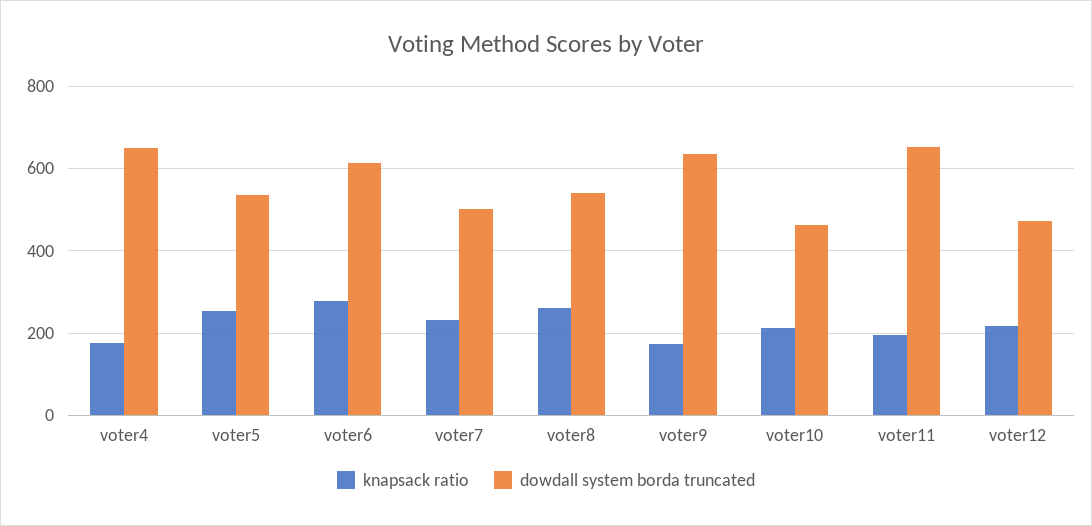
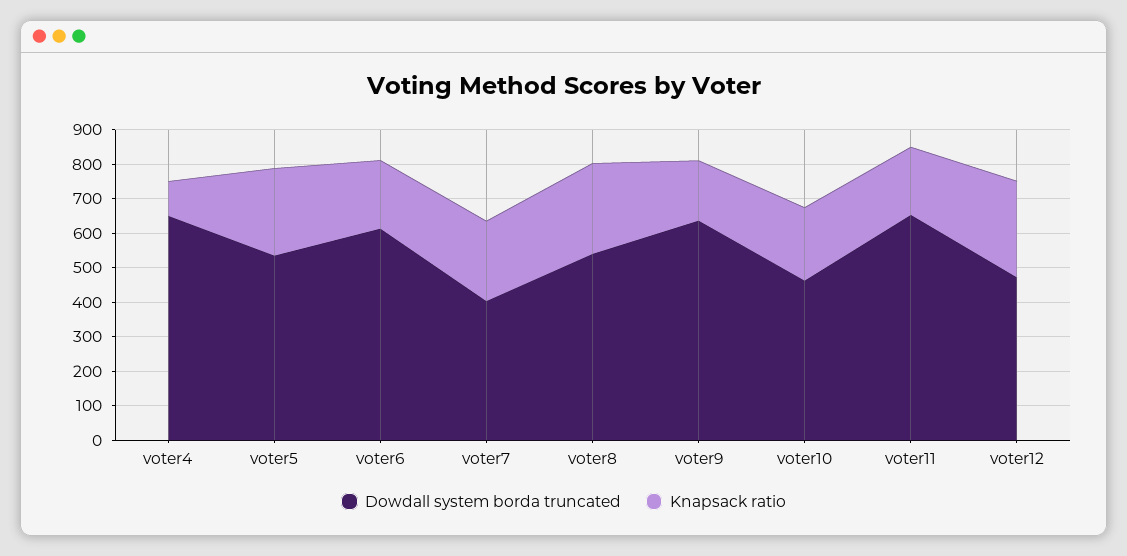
knapsack ratio, voter4: 180 -> 100
knapsack ratio, voter6: 280 -> 200
dowdall system borda truncated, voter7: 500 -> 400
knapsack ratio, voter12: 220 -> 275

